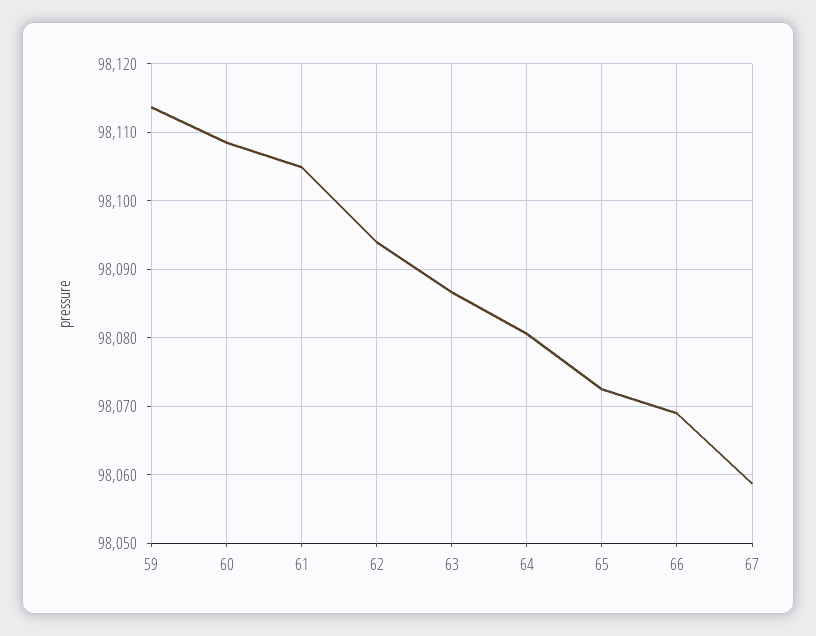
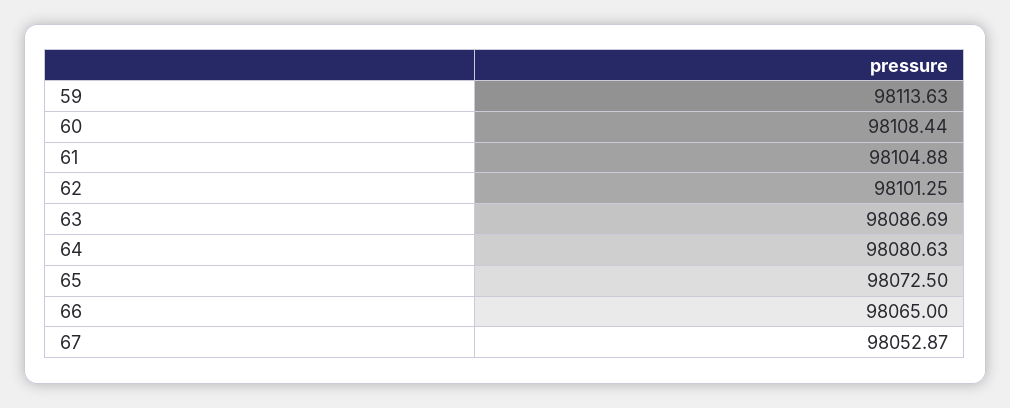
62: 98094 -> 98101.25
66: 98069 -> 98065
67: 98059 -> 98052.87

